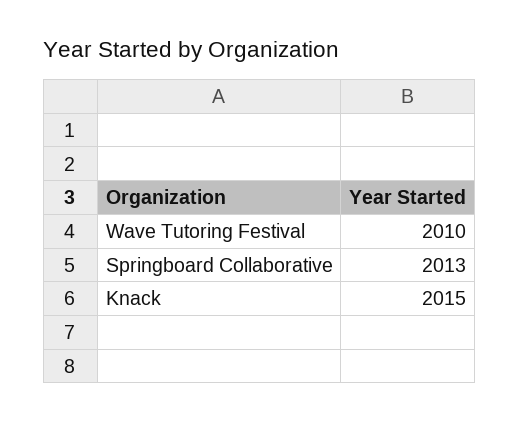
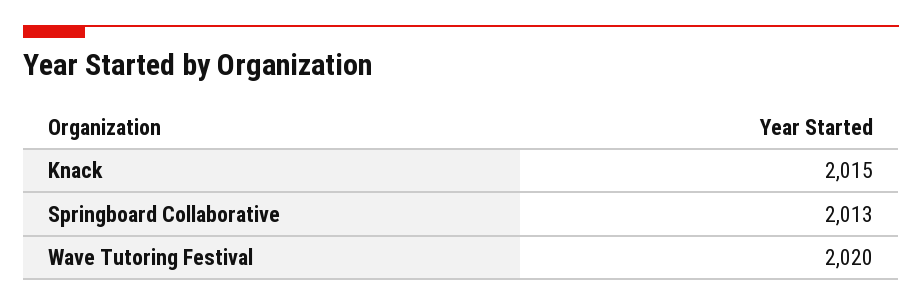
Wave Tutoring Festival: 2010 -> 2020

